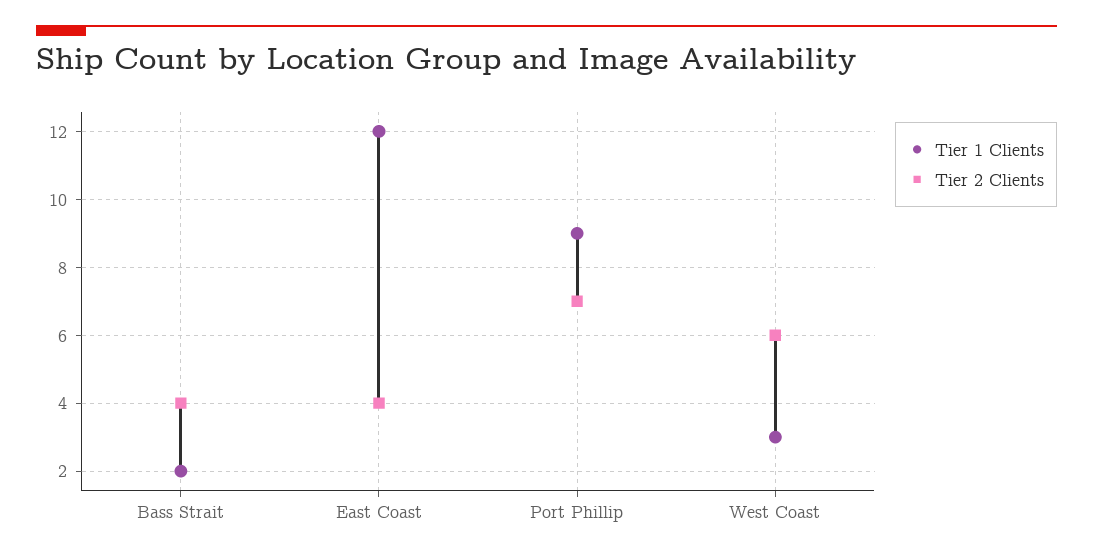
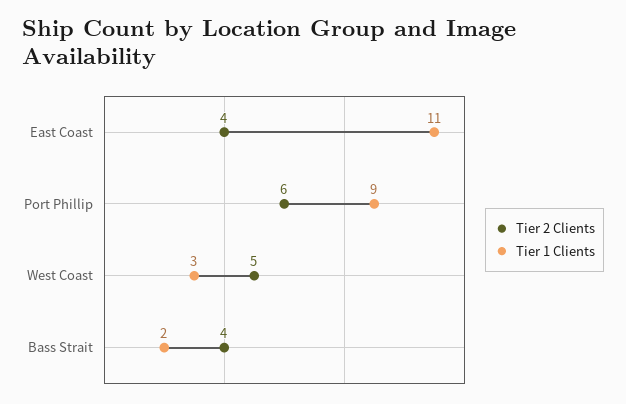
Tier 1 Clients, East Coast: 12 -> 11
Tier 2 Clients, Port Phillip: 7 -> 6
Tier 2 Clients, West Coast: 6 -> 5

